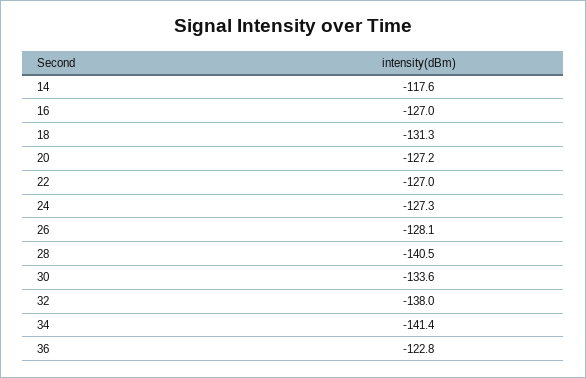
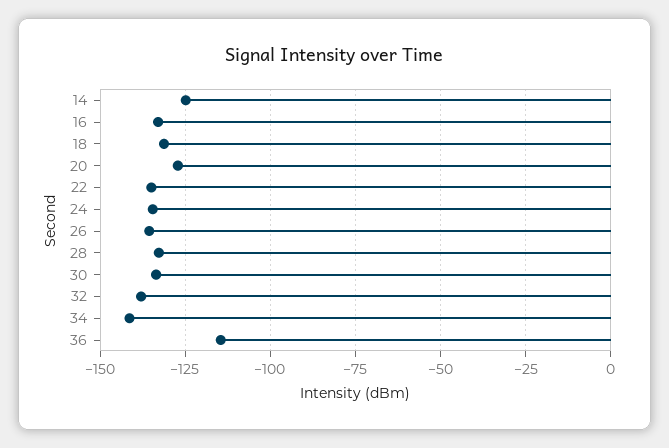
14: -117.6 -> -125
16: -127 -> -132.5
22: -127 -> -135
24: -127.3 -> -135
26: -128.1 -> -135
28: -140.5 -> -132.5
36: -122.8 -> -115

